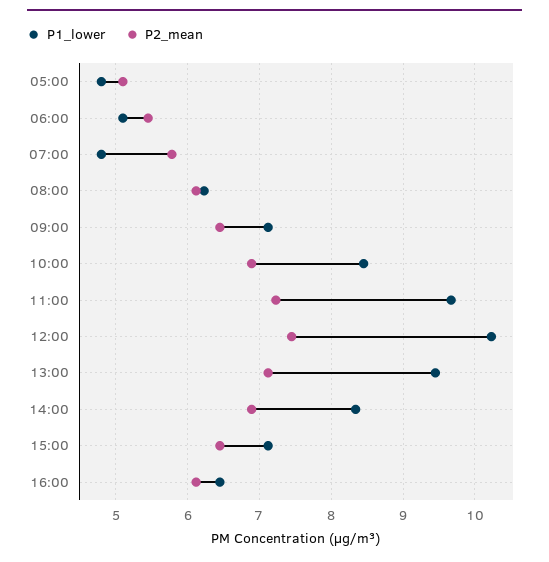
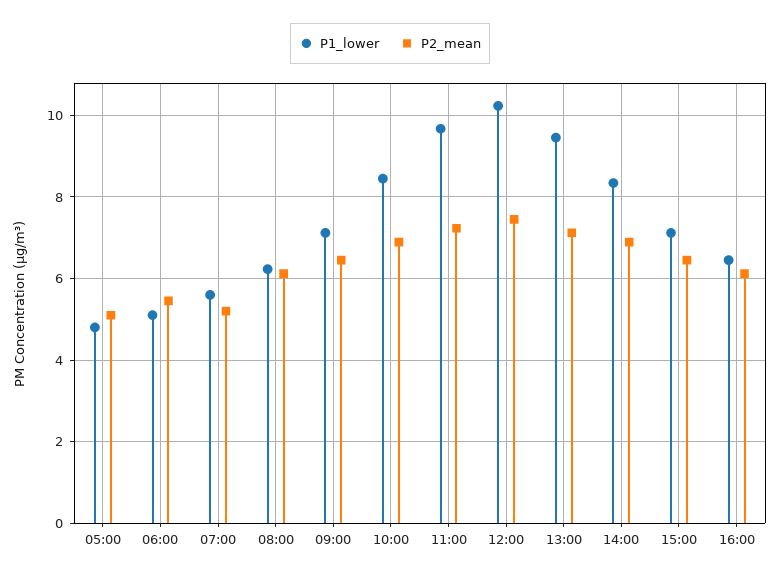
P1_lower, 07:00: 4.8 -> 5.6
P2_mean, 07:00: 5.8 -> 5.2

